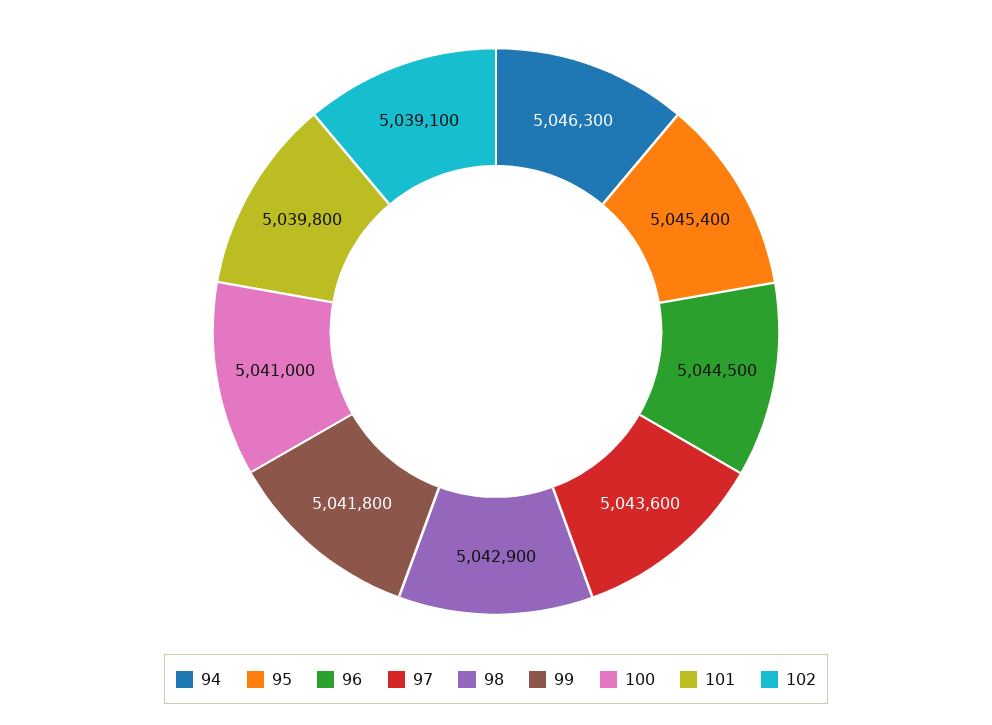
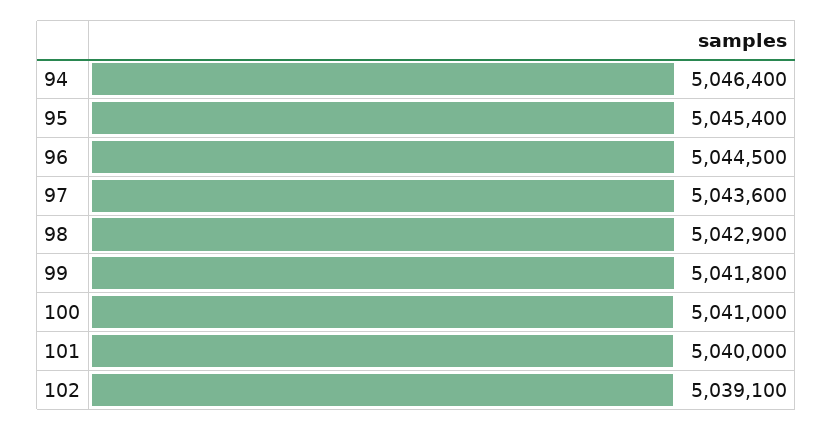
94: 5046300 -> 5046400
101: 5039800 -> 5040000

